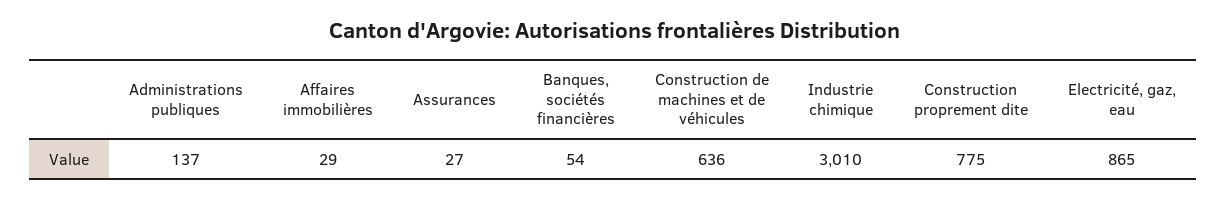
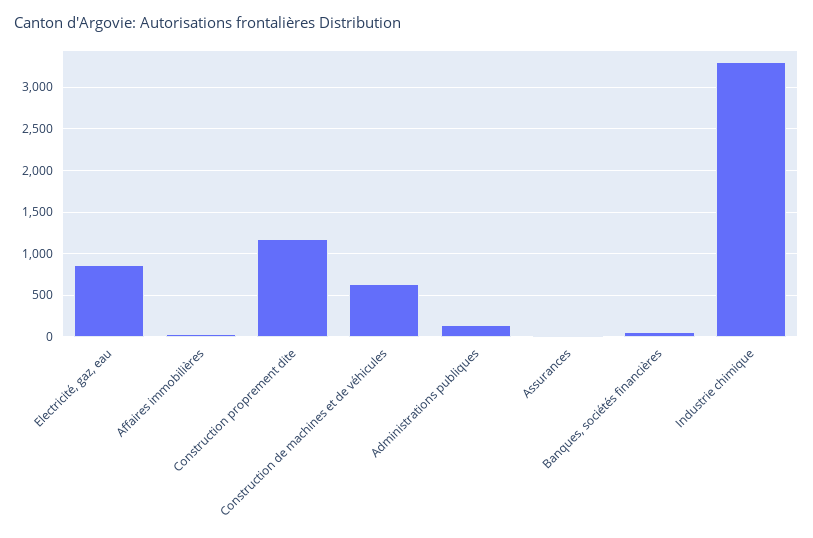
Industrie chimique: 3010 -> 3300
Construction proprement dite: 775 -> 1200

